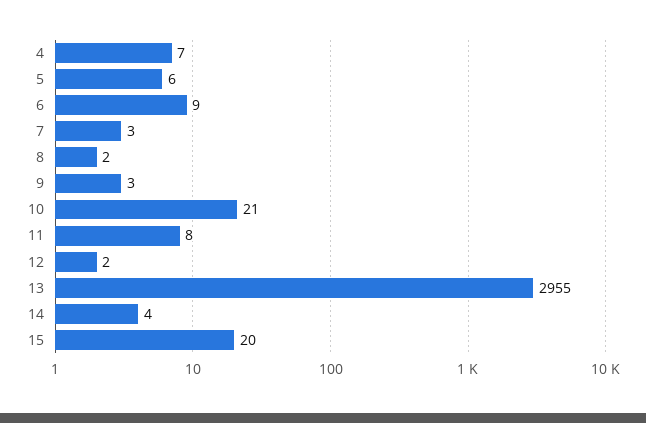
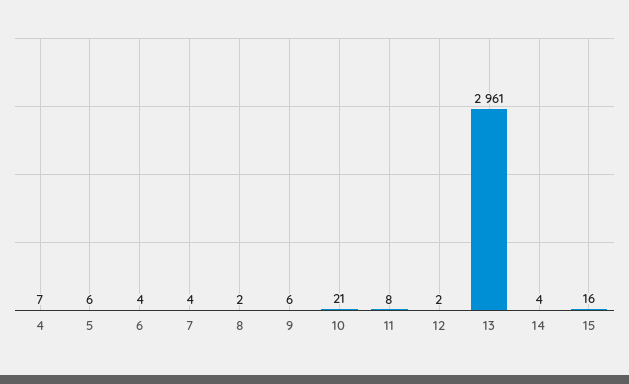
6: 9 -> 4
7: 3 -> 4
9: 3 -> 6
13: 2955 -> 2961
15: 20 -> 16

